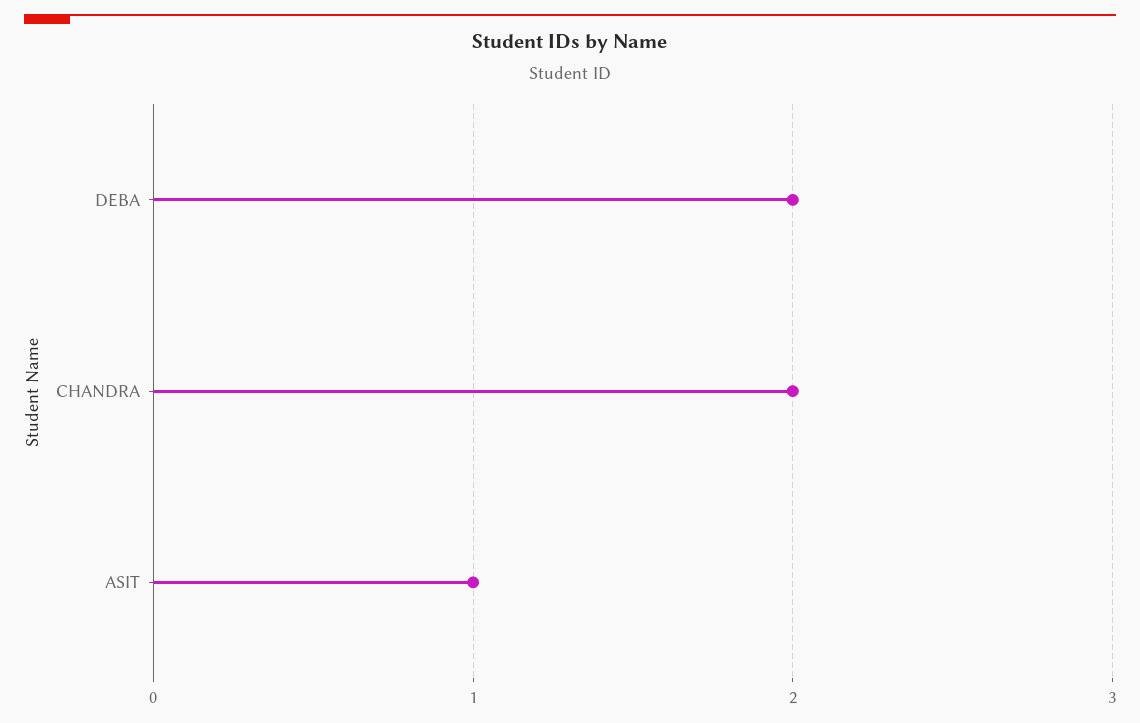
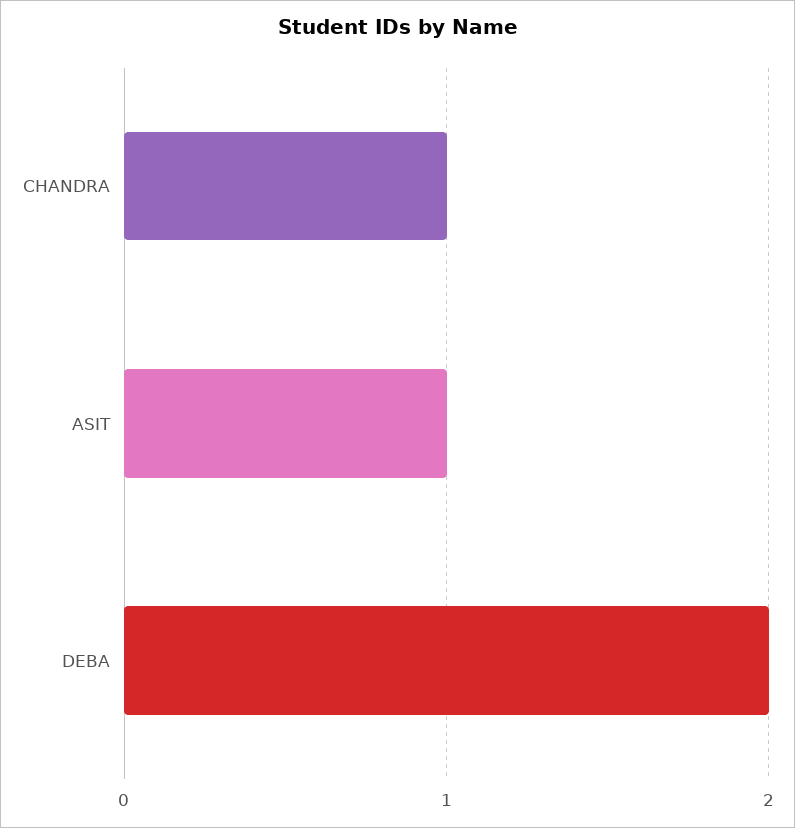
CHANDRA: 2 -> 1

